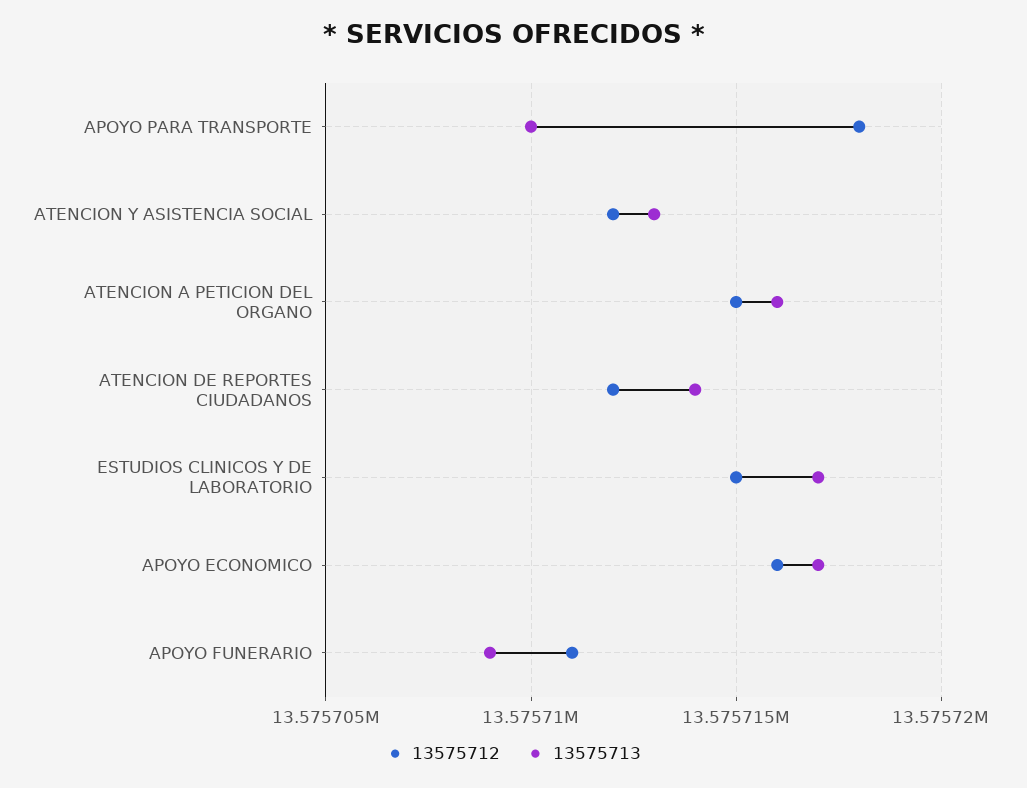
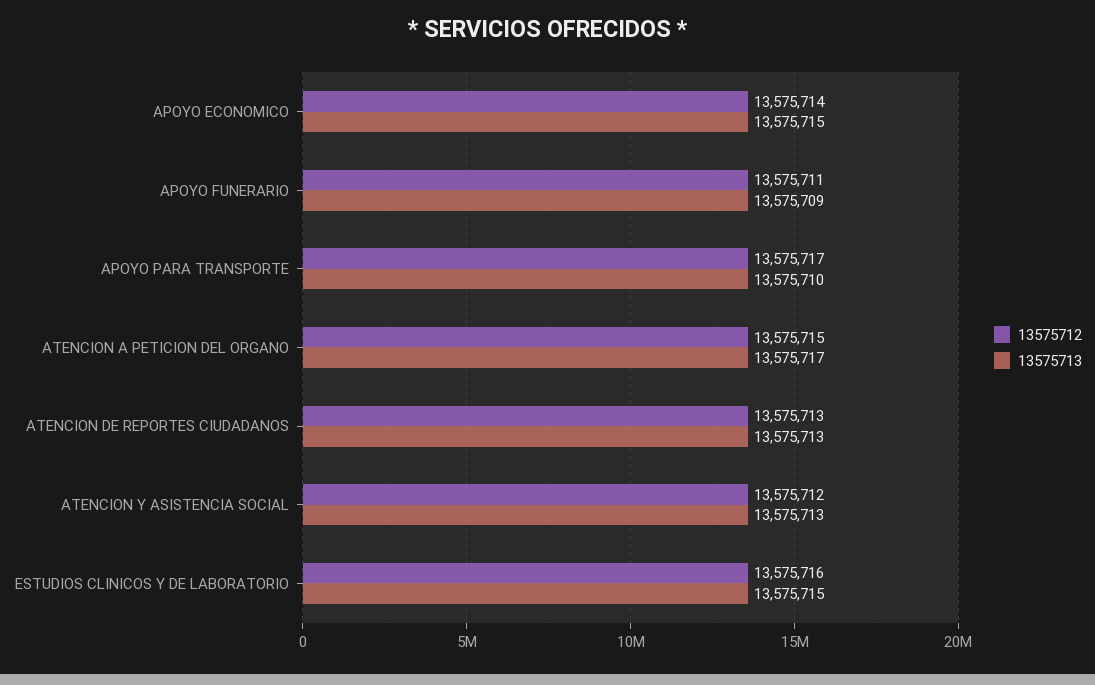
13575712, APOYO PARA TRANSPORTE: 13575718 -> 13575717
13575713, ATENCION A PETICION DEL ORGANO: 13575716 -> 13575717
13575712, ATENCION DE REPORTES CIUDADANOS: 13575712 -> 13575713
13575713, ATENCION DE REPORTES CIUDADANOS: 13575714 -> 13575713
13575712, ESTUDIOS CLINICOS Y DE LABORATORIO: 13575715 -> 13575716
13575713, ESTUDIOS CLINICOS Y DE LABORATORIO: 13575717 -> 13575715
13575712, APOYO ECONOMICO: 13575716 -> 13575714
13575713, APOYO ECONOMICO: 13575717 -> 13575715

